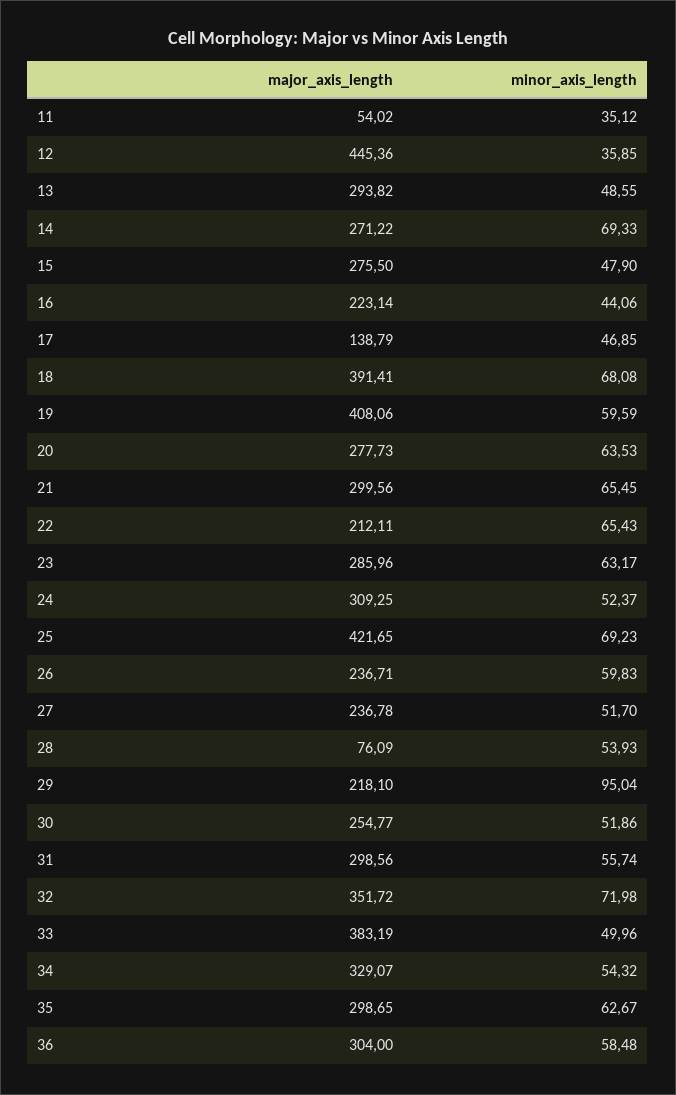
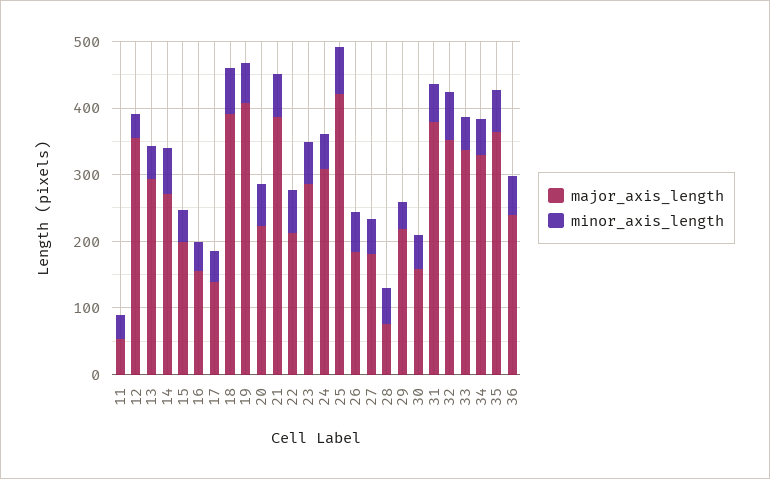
major_axis_length, 12: 445.36 -> 360
major_axis_length, 15: 275.5 -> 200
major_axis_length, 16: 223.14 -> 160
major_axis_length, 20: 277.73 -> 220
major_axis_length, 21: 299.56 -> 380
major_axis_length, 26: 236.71 -> 180
major_axis_length, 27: 236.78 -> 180
minor_axis_length, 29: 95.04 -> 40
major_axis_length, 30: 254.77 -> 160
major_axis_length, 31: 298.56 -> 380
major_axis_length, 33: 383.19 -> 340
major_axis_length, 35: 298.65 -> 360
major_axis_length, 36: 304 -> 240

